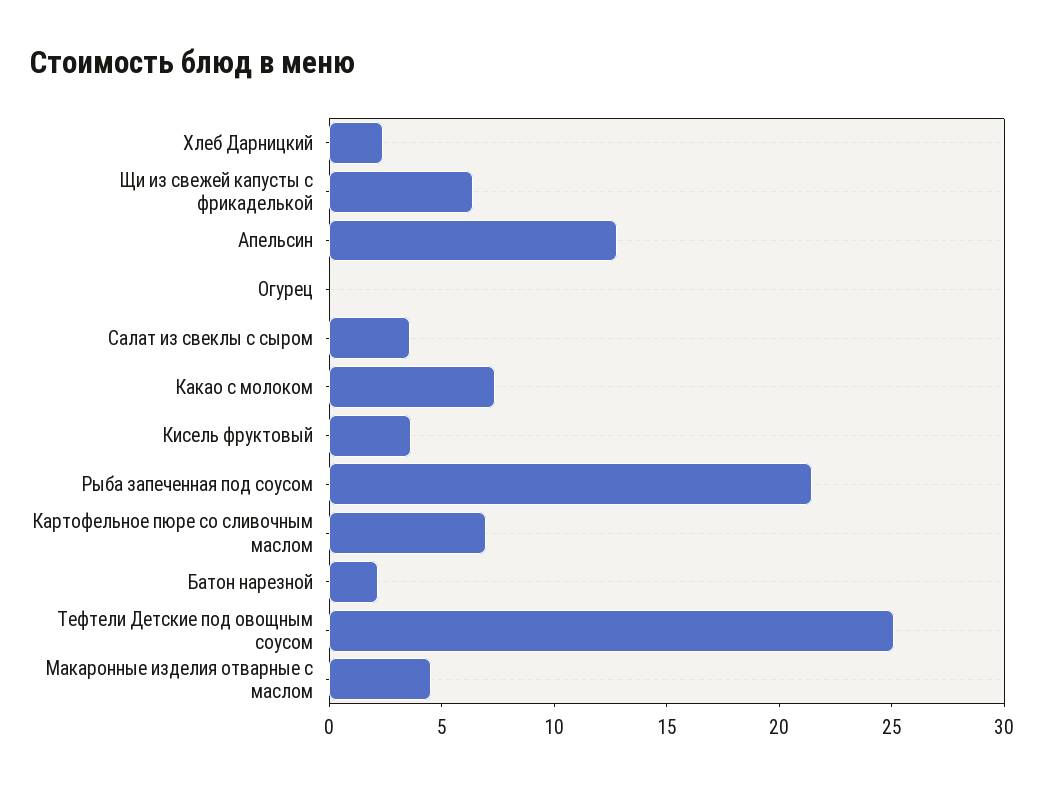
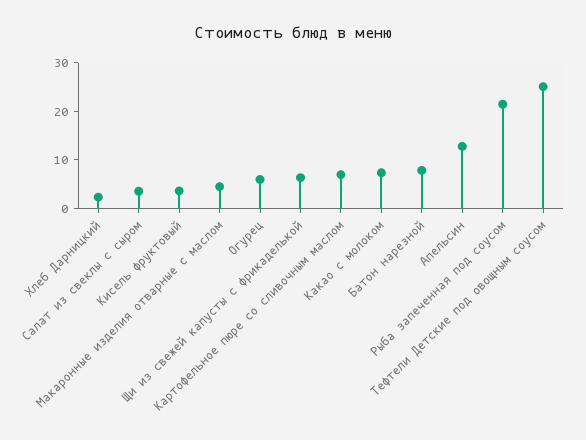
Огурец: 0 -> 6
Батон нарезной: 2 -> 8

